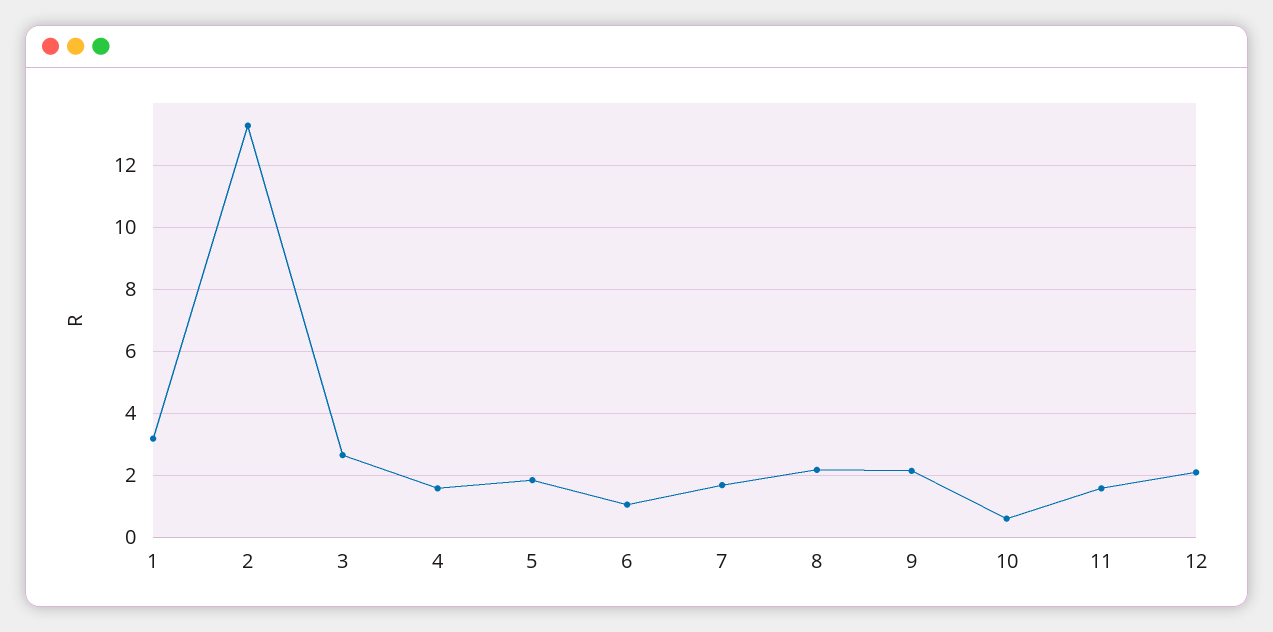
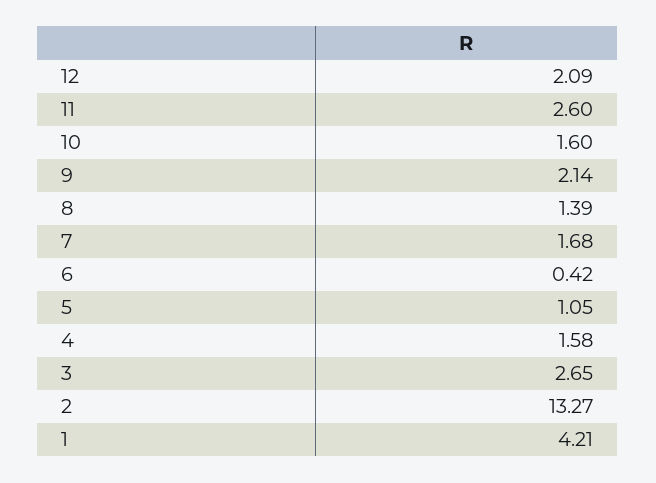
1: 3.2 -> 4.21
5: 1.8 -> 1.05
6: 1 -> 0.42
8: 2.2 -> 1.39
10: 0.6 -> 1.6
11: 1.6 -> 2.6

